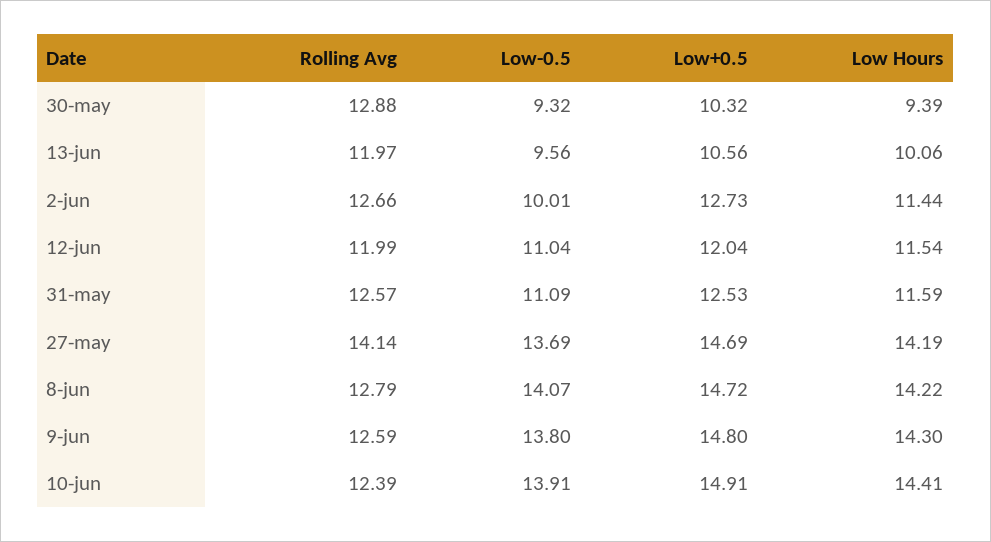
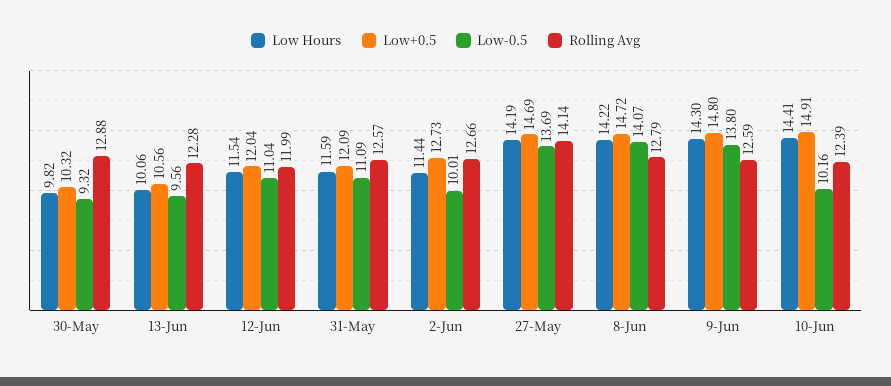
Low Hours, 30-may: 9.39 -> 9.82
Rolling Avg, 13-jun: 11.97 -> 12.28
Low+0.5, 31-may: 12.53 -> 12.09
Low-0.5, 10-jun: 13.91 -> 10.16

